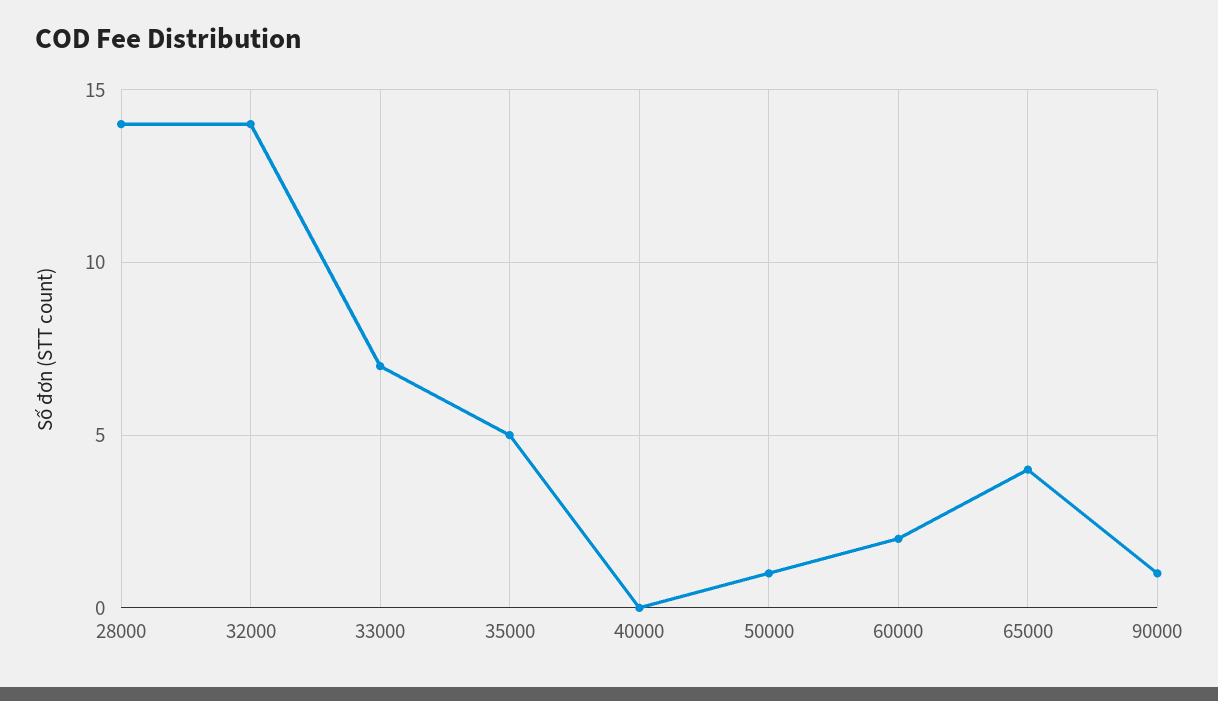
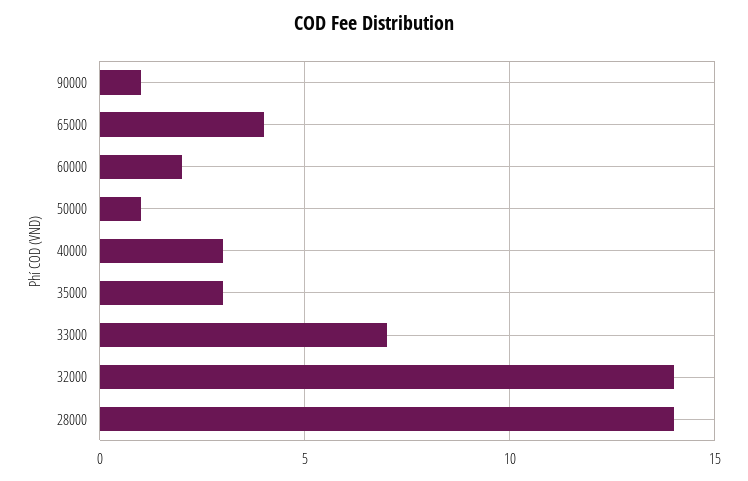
35000: 5 -> 3
40000: 0 -> 3

